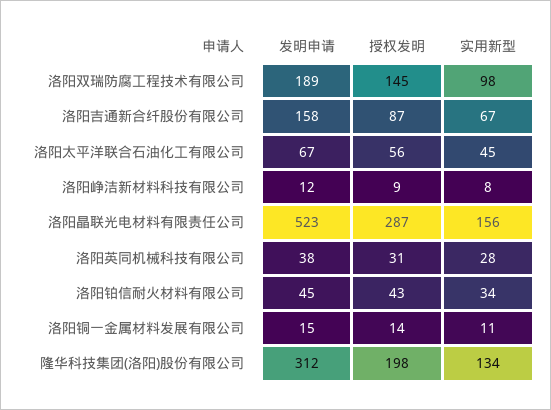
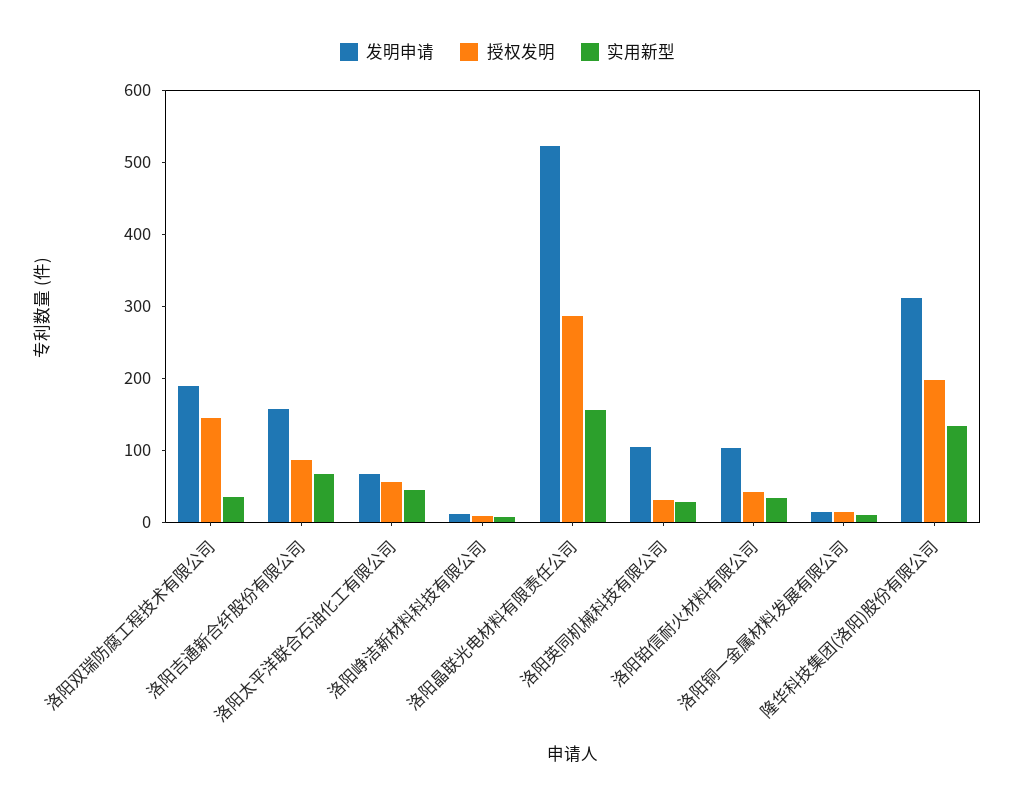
实用新型, 洛阳双瑞防腐工程技术有限公司: 98 -> 40
发明申请, 洛阳英同机械科技有限公司: 38 -> 100
发明申请, 洛阳铂信耐火材料有限公司: 45 -> 100

